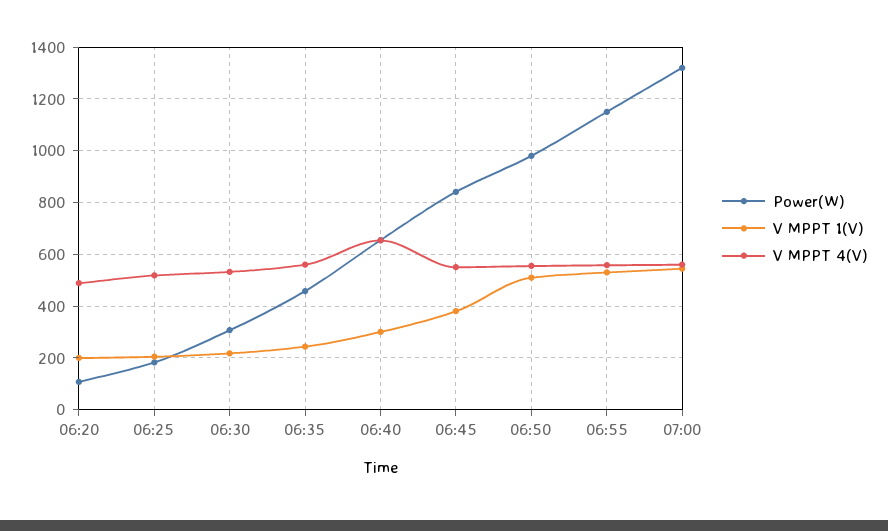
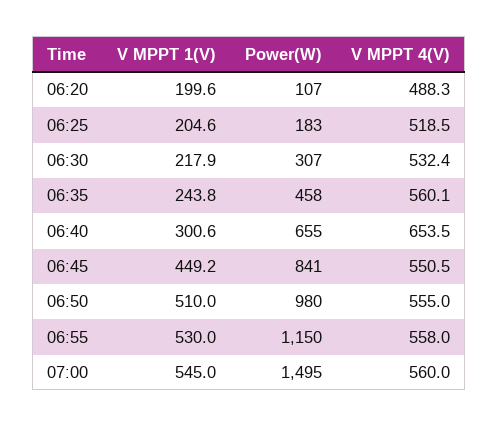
V MPPT 1(V), 06:45: 375 -> 449.2
Power(W), 07:00: 1325 -> 1495

